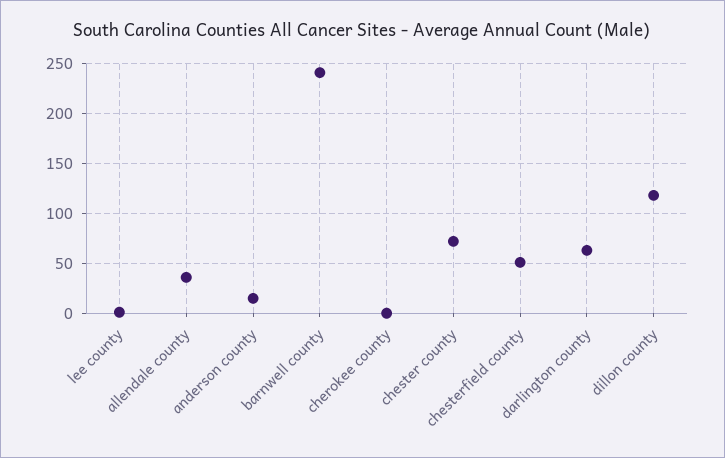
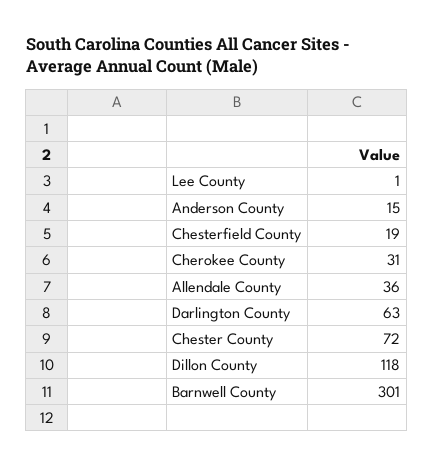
barnwell county: 240 -> 301
cherokee county: 0 -> 31
chesterfield county: 50 -> 19

